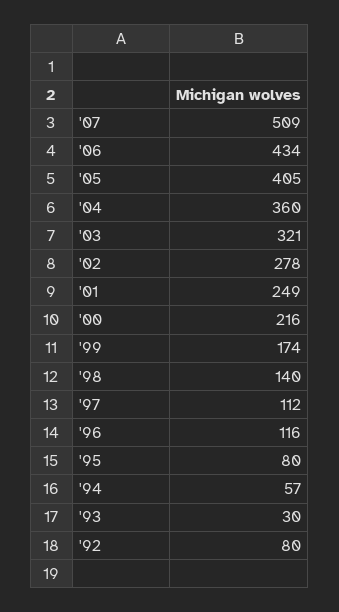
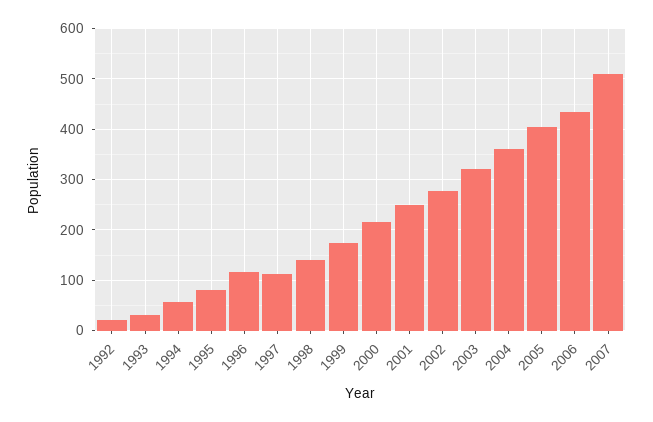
'92: 80 -> 20

